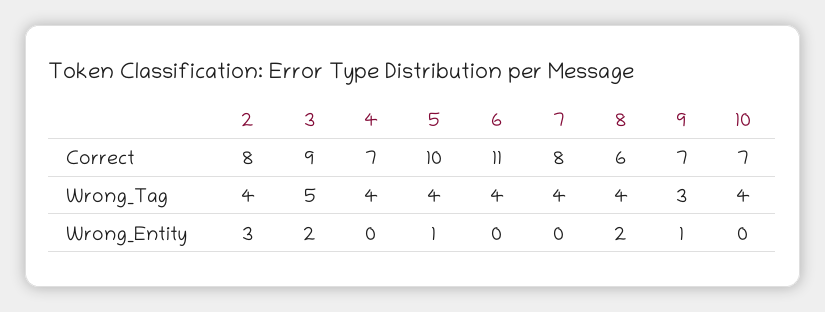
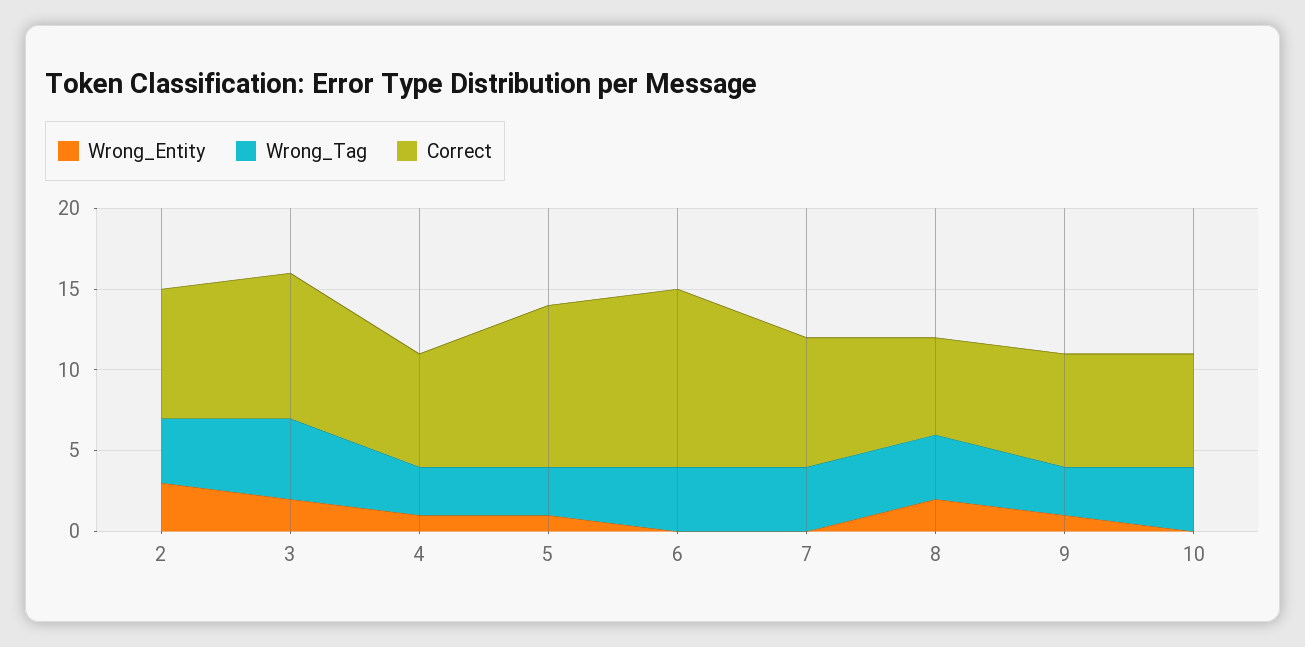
Wrong_Tag, 4: 4 -> 3
Wrong_Tag, 5: 4 -> 3
Wrong_Entity, 4: 0 -> 1

